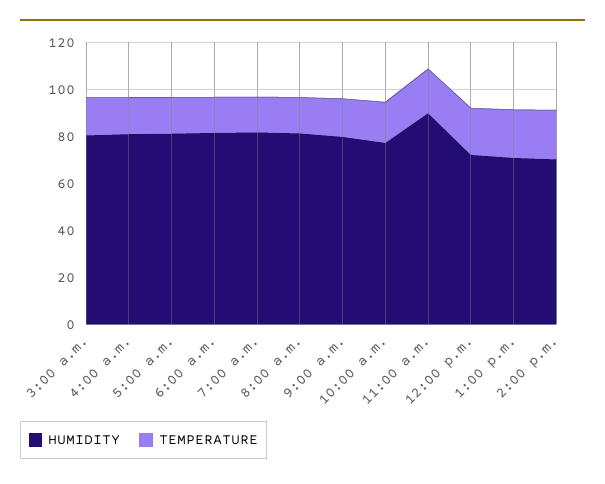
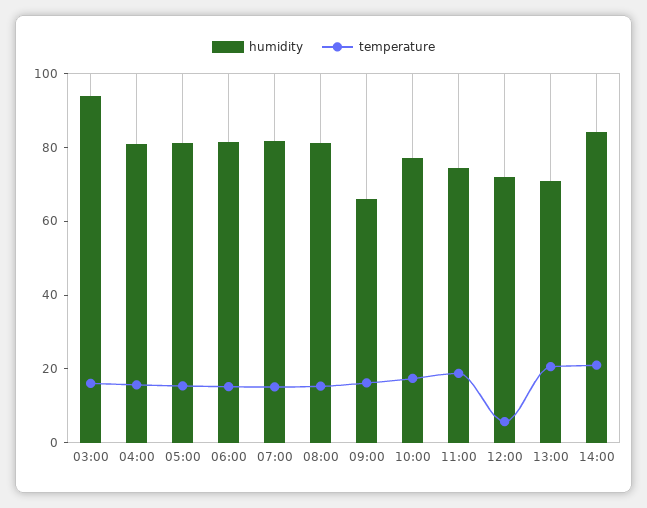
HUMIDITY, 3:00 a.m.: 80 -> 95
HUMIDITY, 9:00 a.m.: 80 -> 65
HUMIDITY, 11:00 a.m.: 90 -> 75
TEMPERATURE, 12:00 p.m.: 20 -> 5
HUMIDITY, 2:00 p.m.: 70 -> 85

